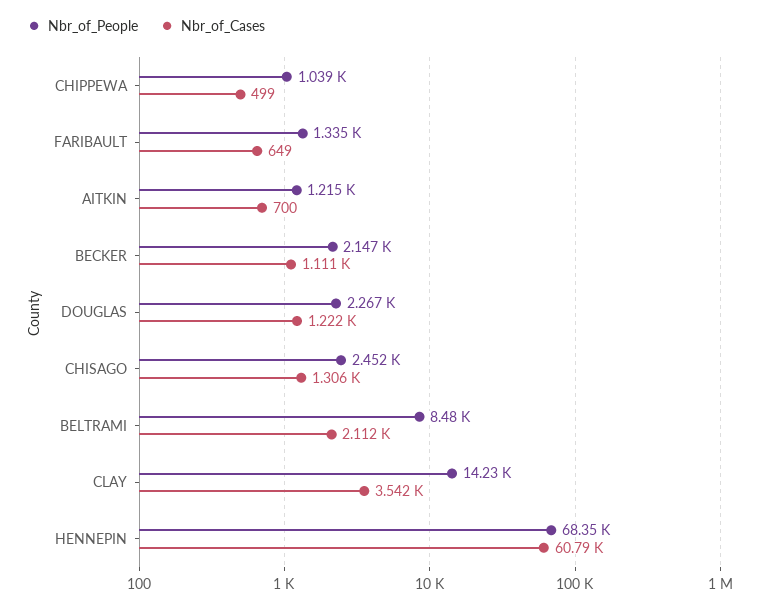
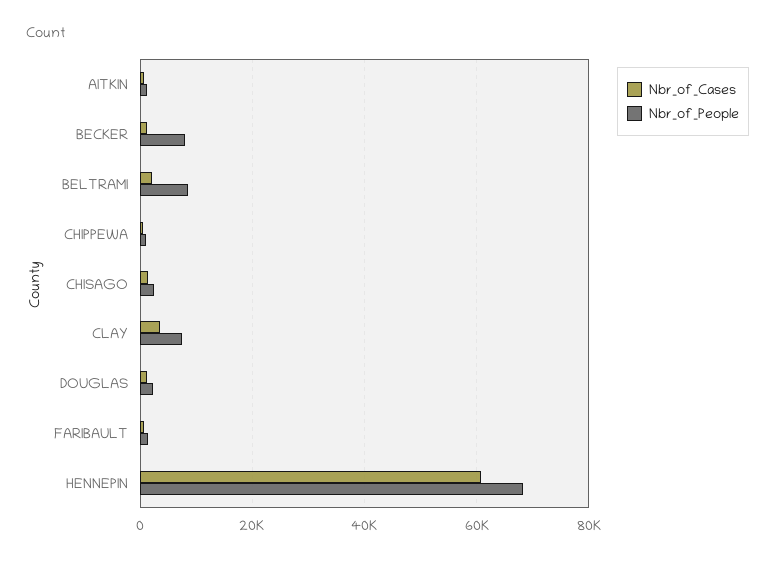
Nbr_of_People, BECKER: 2147 -> 8000
Nbr_of_People, CLAY: 14230 -> 8000

